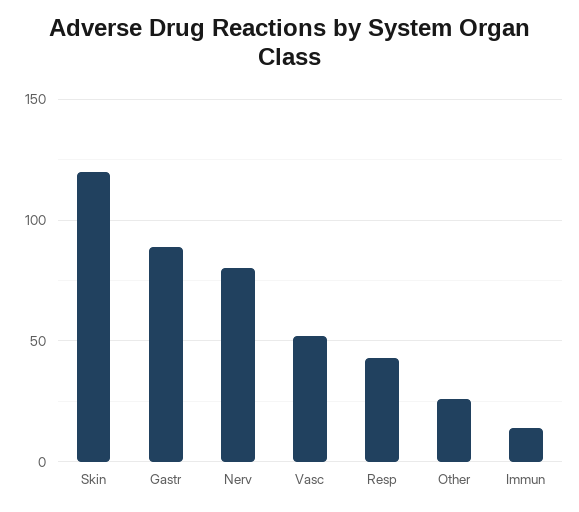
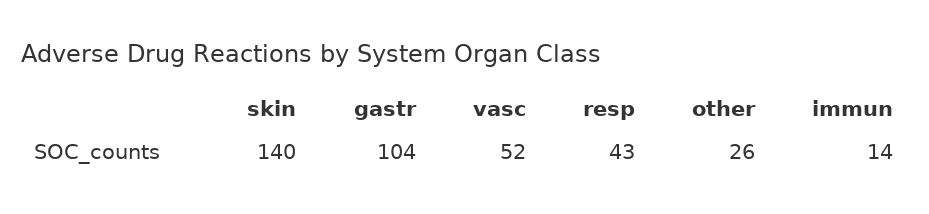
Skin: 120 -> 140
Gastr: 90 -> 104
Nerv: 80 -> none

